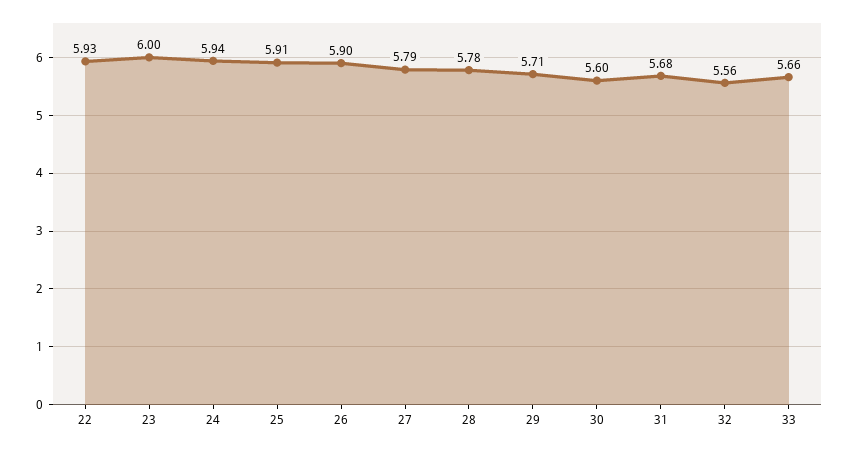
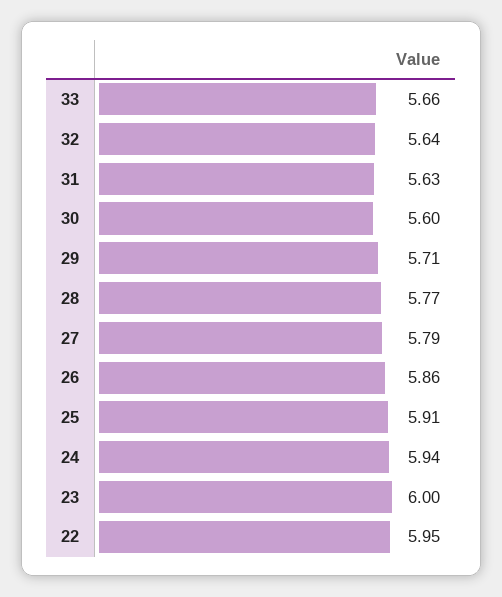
22: 5.93 -> 5.95
26: 5.9 -> 5.86
28: 5.78 -> 5.77
31: 5.68 -> 5.63
32: 5.56 -> 5.64

